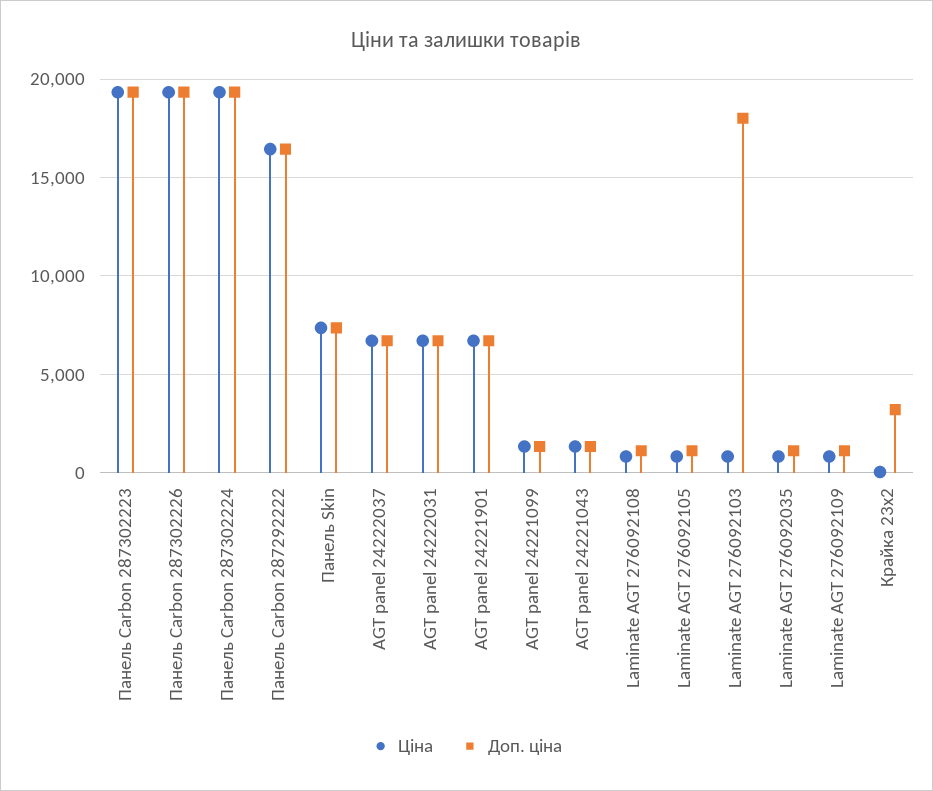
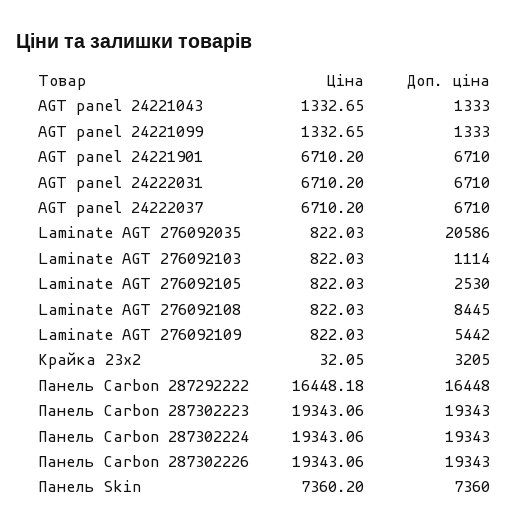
Доп. ціна, Laminate AGT 276092108: 1000 -> 8445
Доп. ціна, Laminate AGT 276092105: 1000 -> 2530
Доп. ціна, Laminate AGT 276092103: 18000 -> 1114
Доп. ціна, Laminate AGT 276092035: 1000 -> 20586
Доп. ціна, Laminate AGT 276092109: 1000 -> 5442

